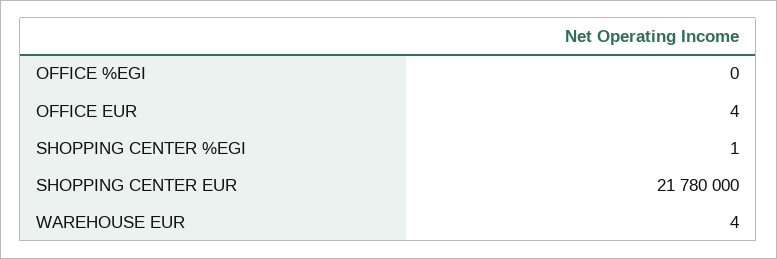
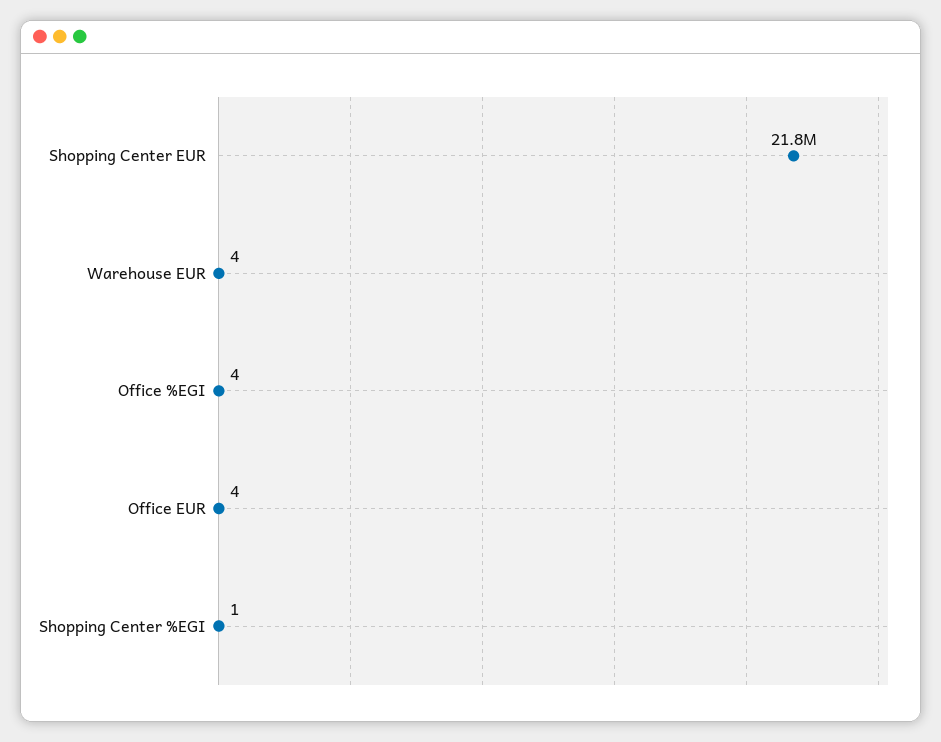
OFFICE %EGI: 0 -> 4

